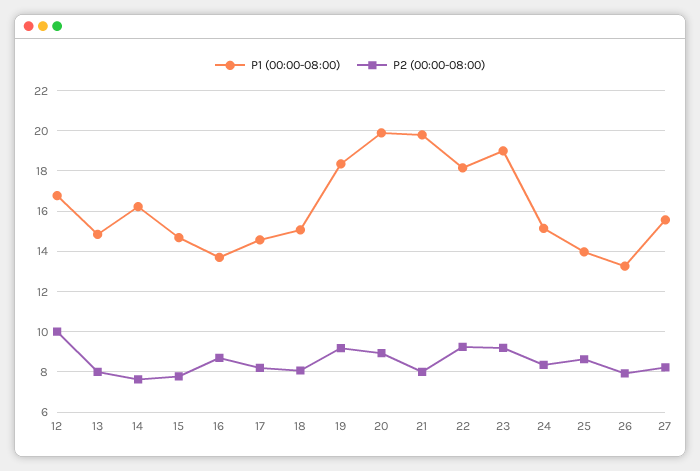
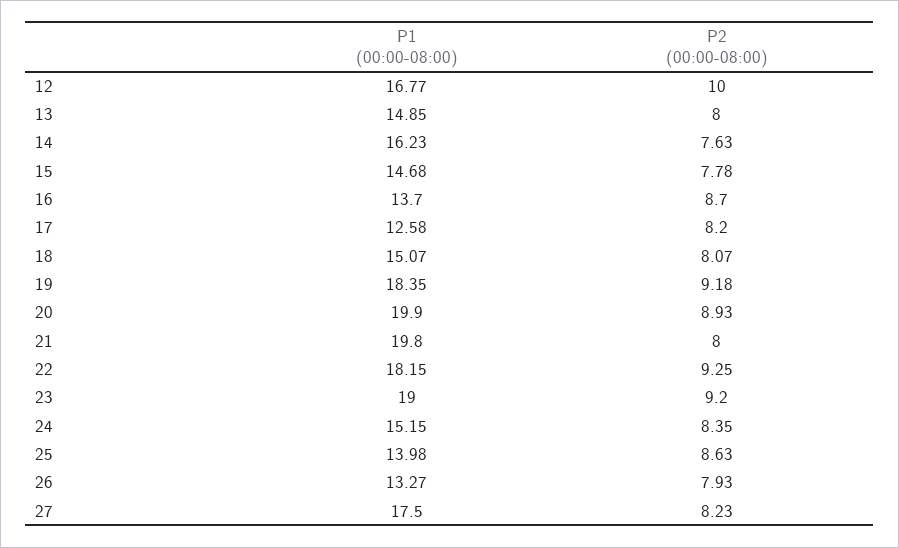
P1 (00:00-08:00), 17: 14.5 -> 12.58
P1 (00:00-08:00), 27: 15.5 -> 17.5

